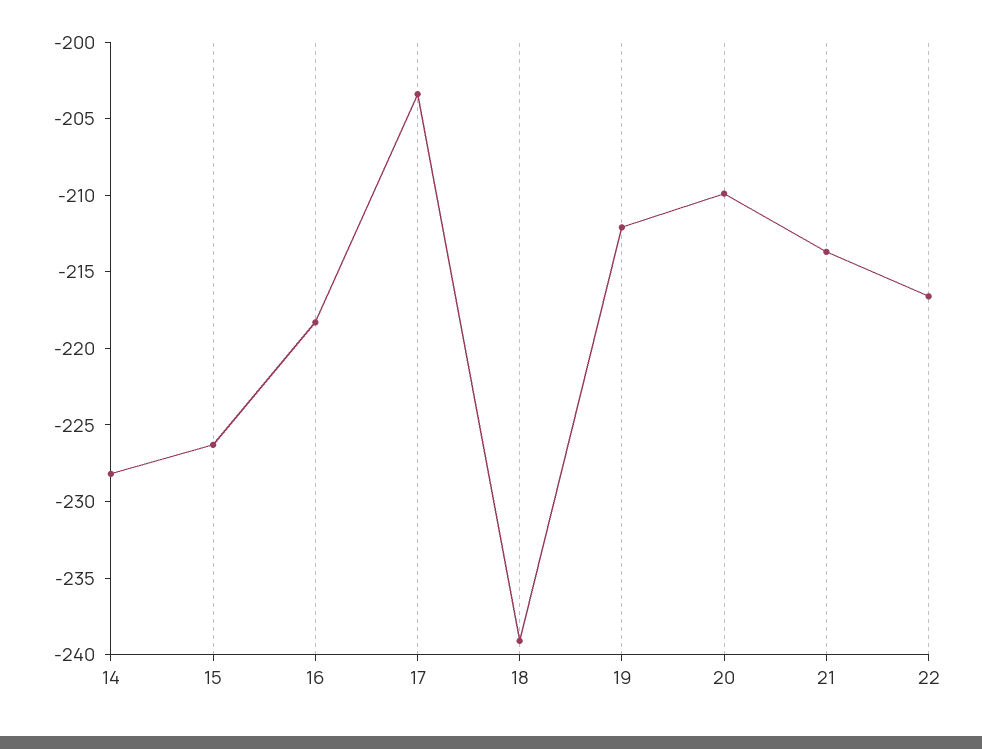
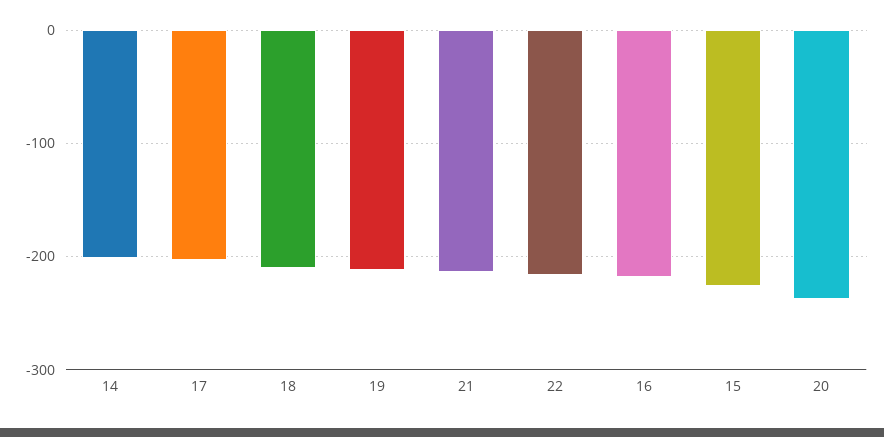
14: -228 -> -200
18: -239 -> -210
20: -210 -> -240

